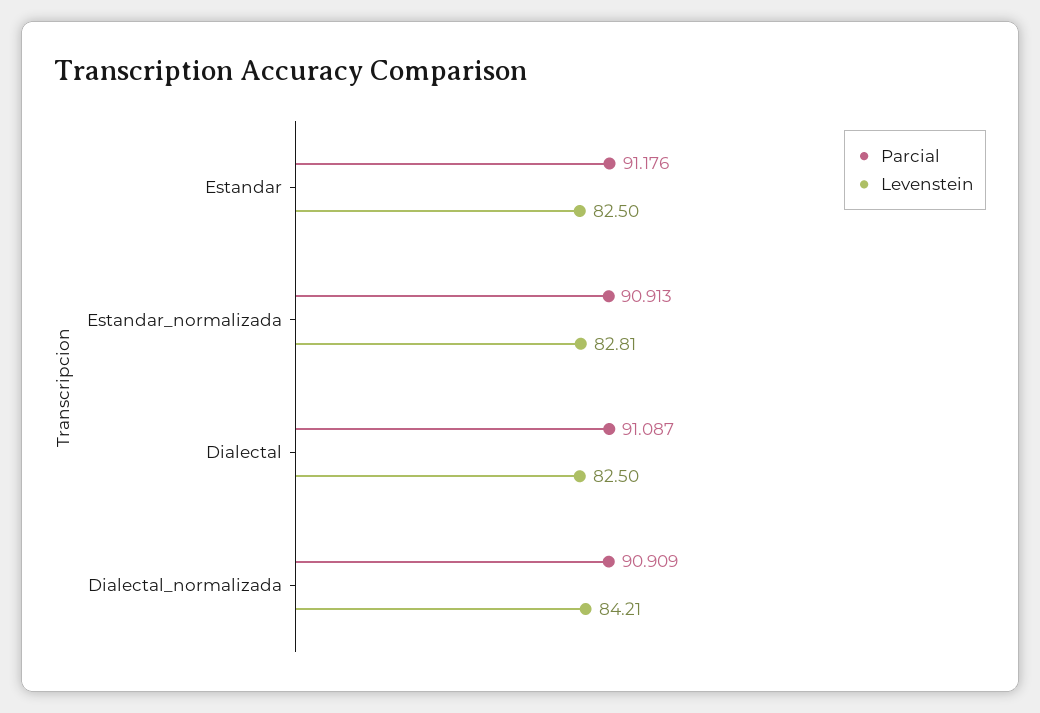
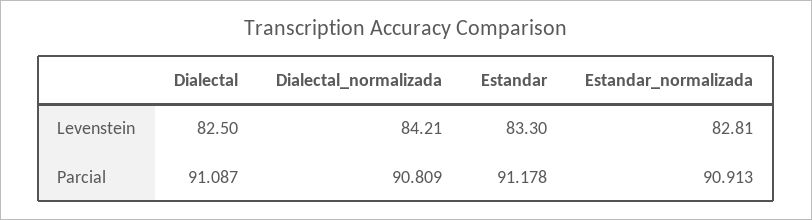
Parcial, Estandar: 91.176 -> 91.178
Levenstein, Estandar: 82.5 -> 83.3
Parcial, Dialectal_normalizada: 90.909 -> 90.809

